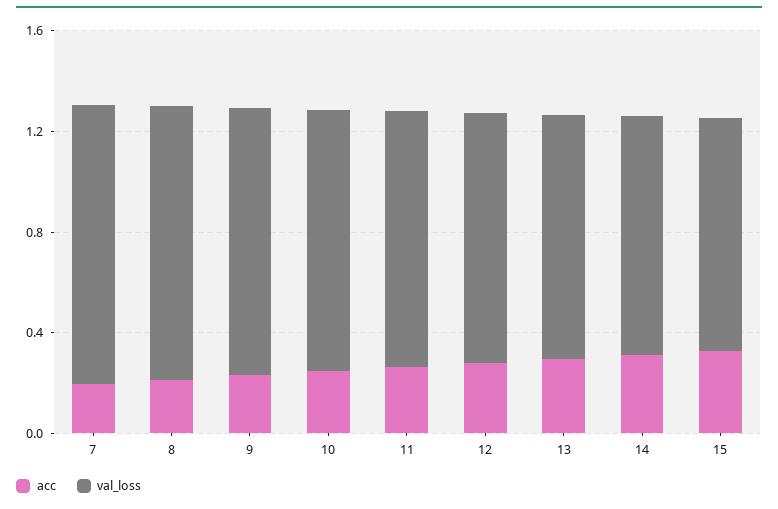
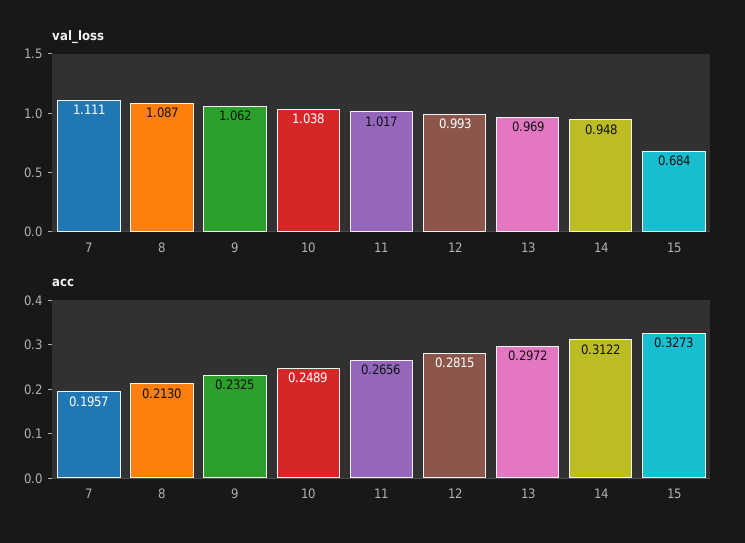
val_loss, 15: 0.9 -> 0.684

